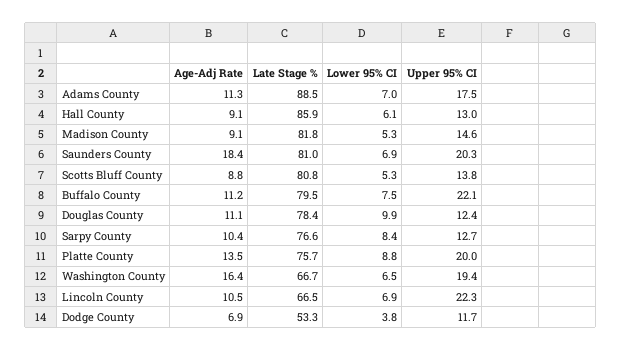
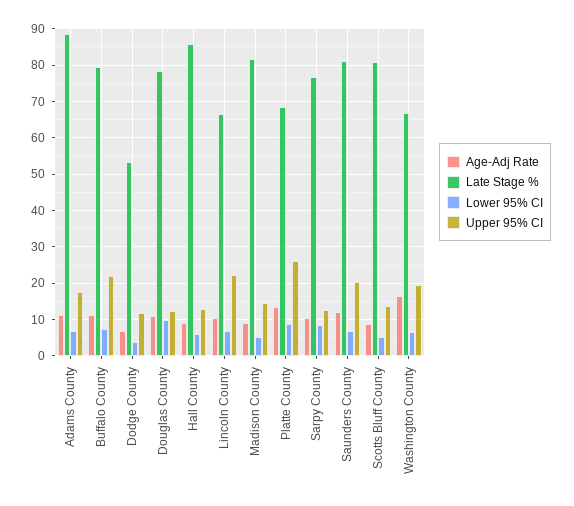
Age-Adj Rate, Saunders County: 18.4 -> 12
Late Stage %, Platte County: 75.7 -> 68
Upper 95% CI, Platte County: 20 -> 26

